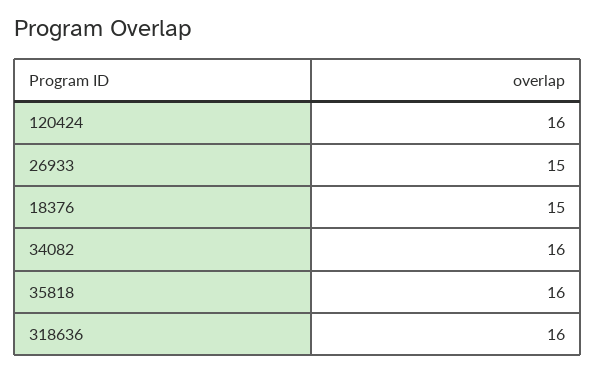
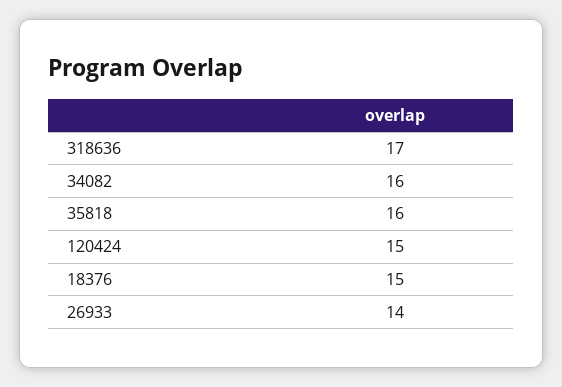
120424: 16 -> 15
26933: 15 -> 14
318636: 16 -> 17

